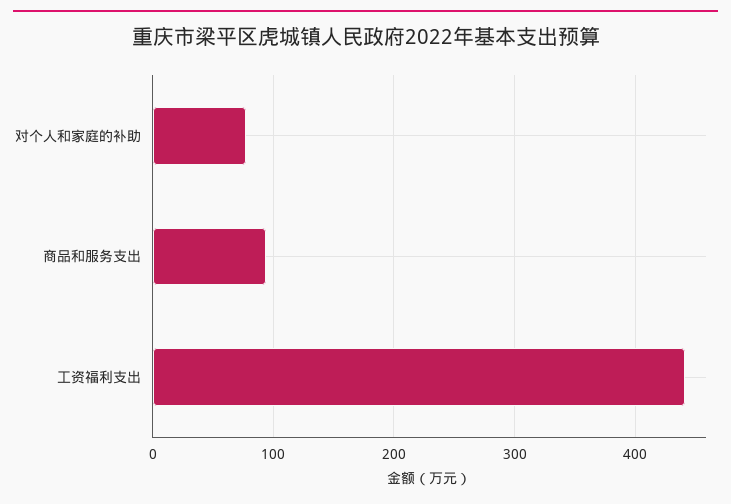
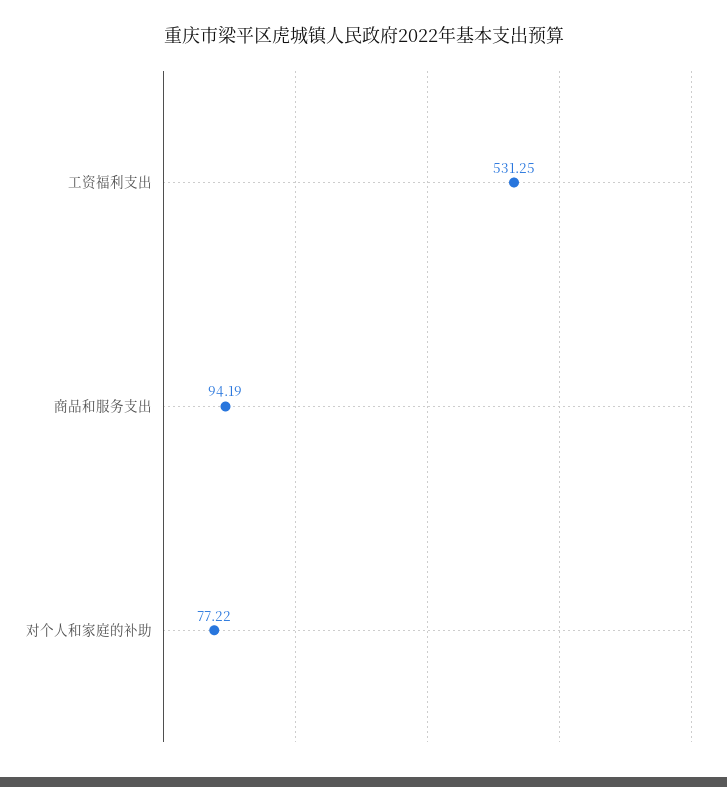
工资福利支出: 440 -> 531.25

